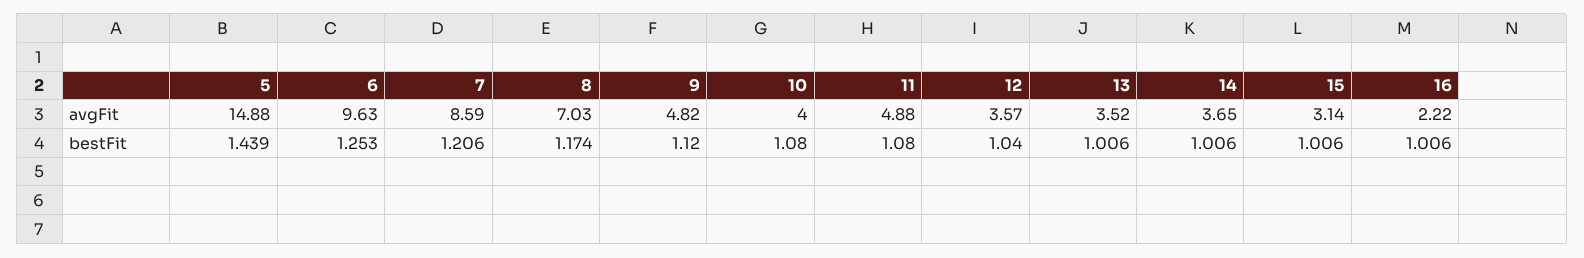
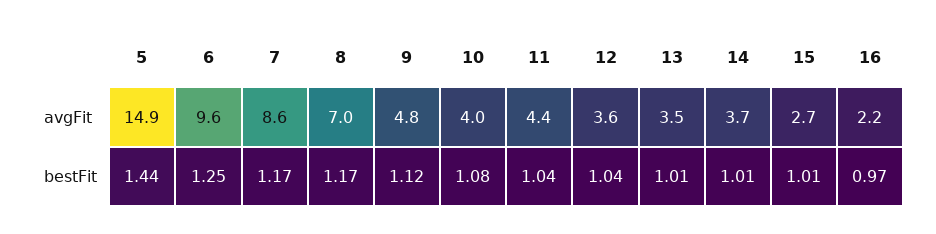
11, avgFit: 4.88 -> 4.4
15, avgFit: 3.14 -> 2.7
7, bestFit: 1.206 -> 1.17
11, bestFit: 1.08 -> 1.04
16, bestFit: 1.006 -> 0.97

